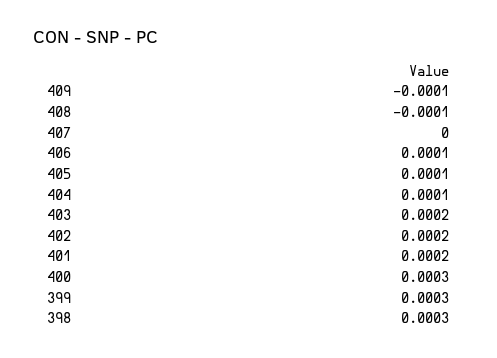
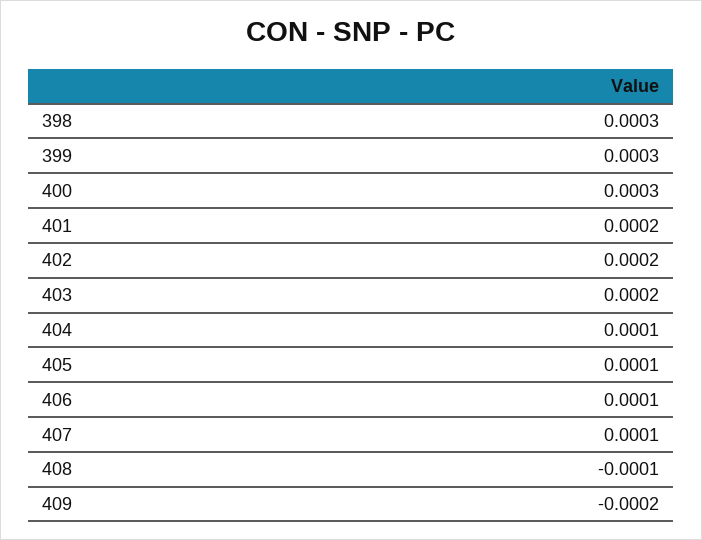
409: -0.0001 -> -0.0002
407: 0 -> 0.0001

